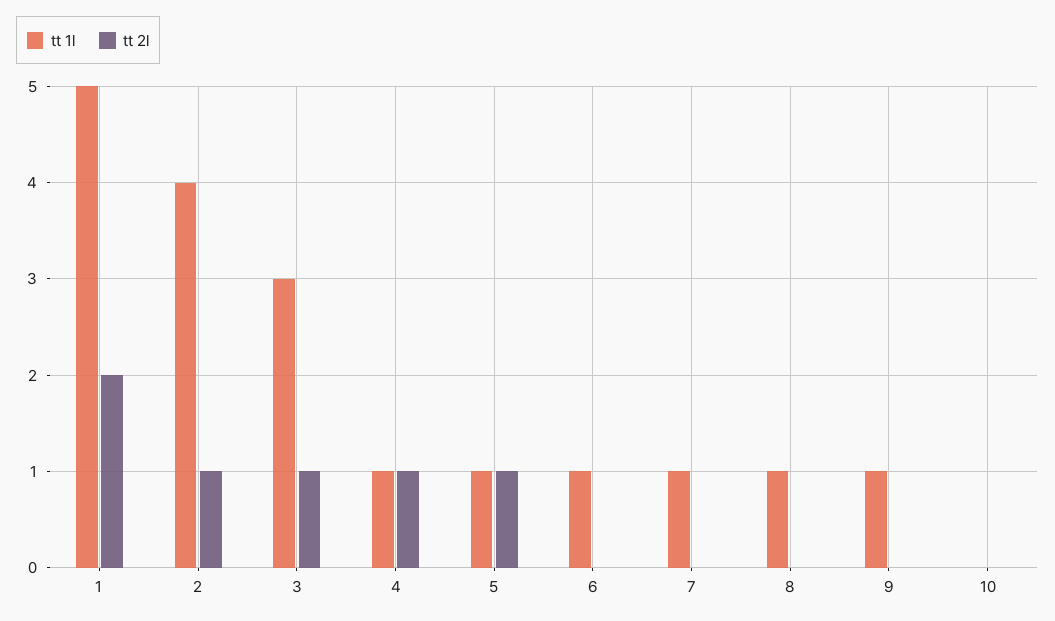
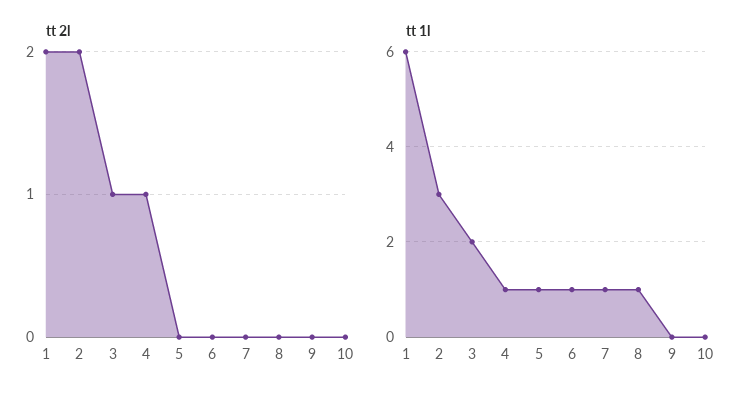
tt 1l, 1: 5 -> 6
tt 1l, 2: 4 -> 3
tt 2l, 2: 1 -> 2
tt 1l, 3: 3 -> 2
tt 2l, 5: 1 -> 0
tt 1l, 9: 1 -> 0

